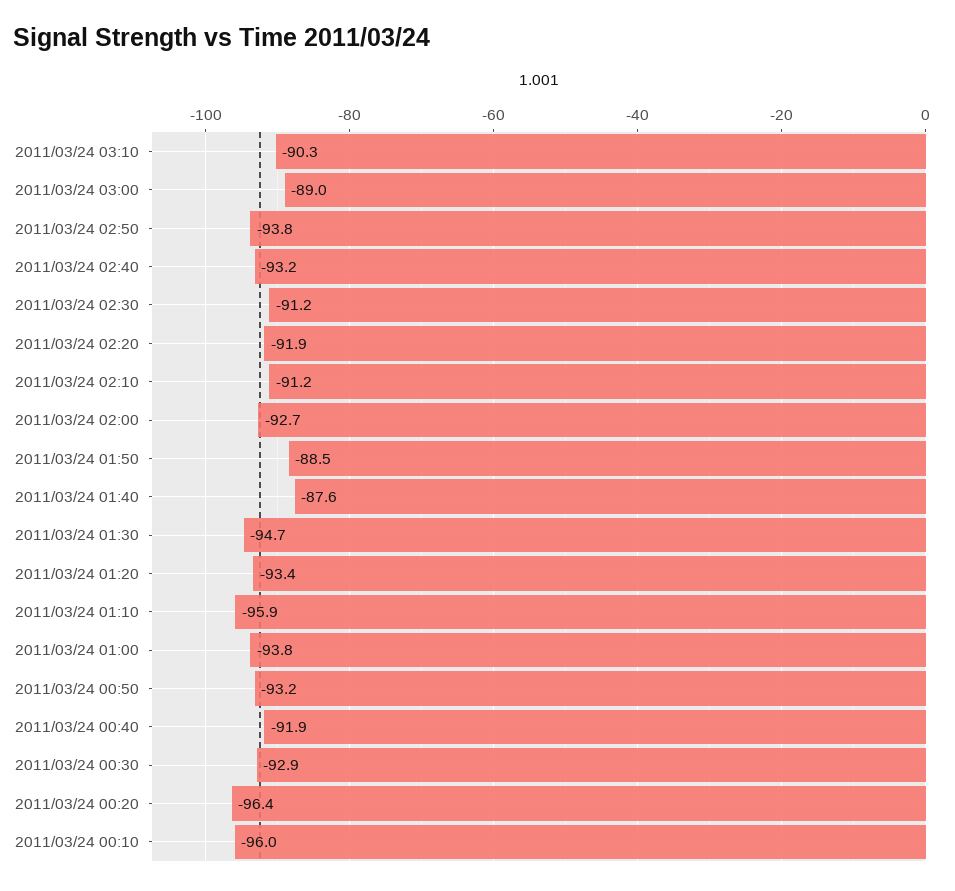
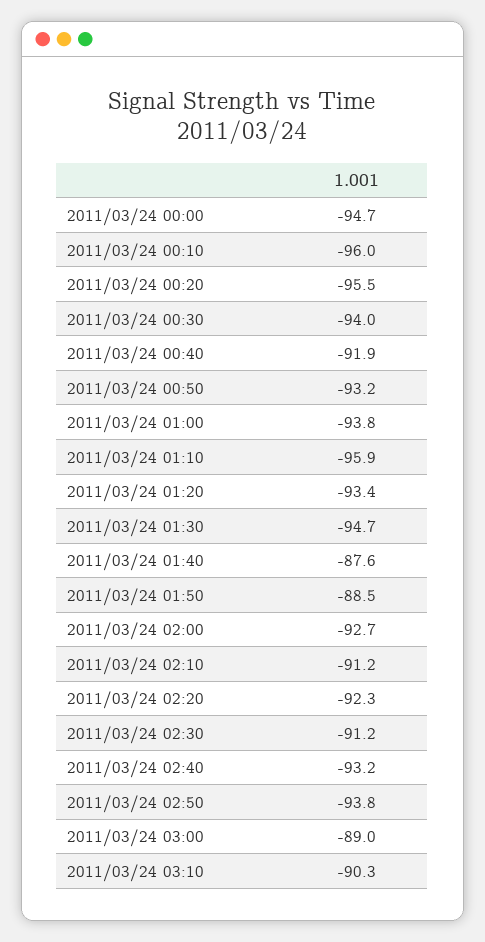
2011/03/24 02:20: -91.9 -> -92.3
2011/03/24 00:30: -92.9 -> -94
2011/03/24 00:20: -96.4 -> -95.5
2011/03/24 00:00: none -> -94.7

